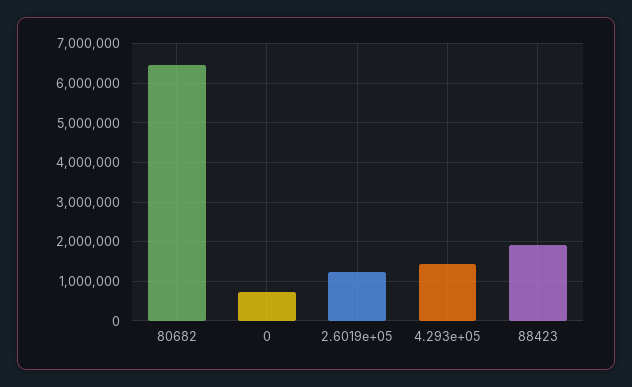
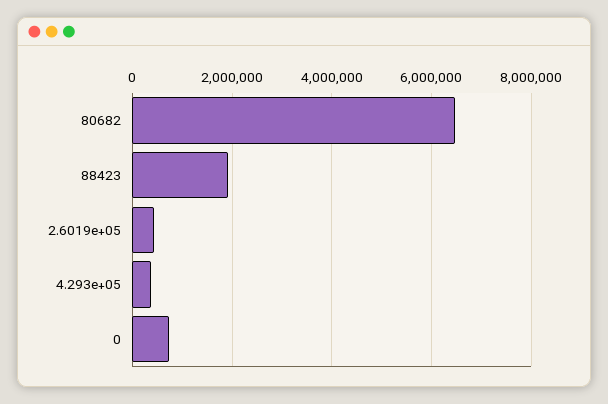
2.6019e+05: 1200000 -> 400000
4.293e+05: 1400000 -> 400000

